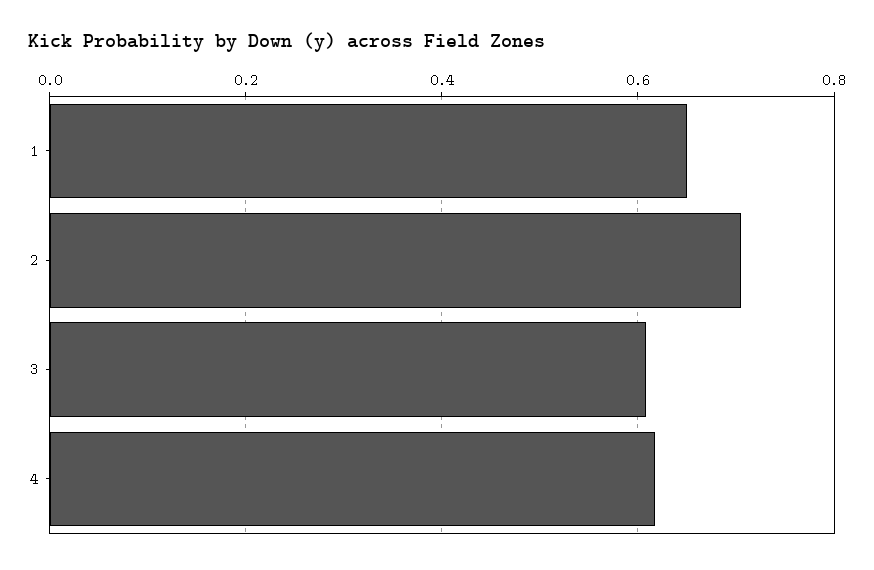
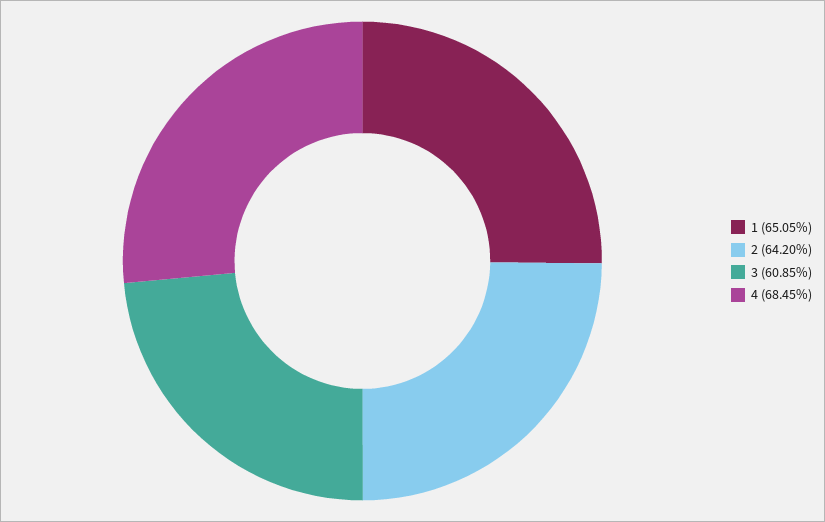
2: 0.7 -> 0.642
4: 0.62 -> 0.6845

